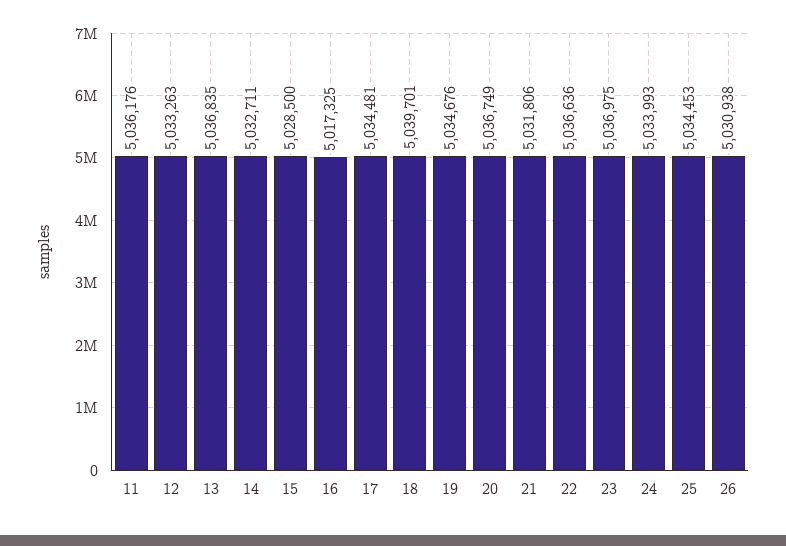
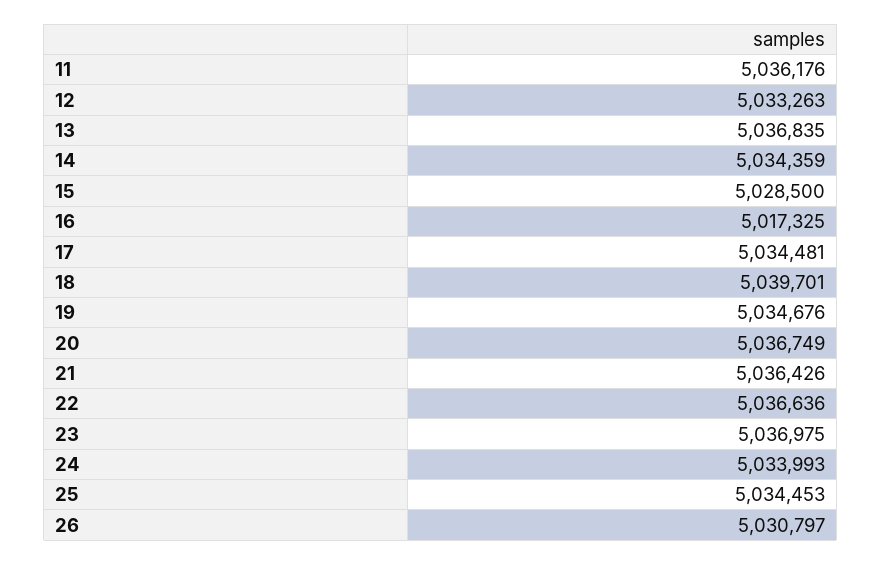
14: 5032711 -> 5034359
21: 5031806 -> 5036426
26: 5030938 -> 5030797

